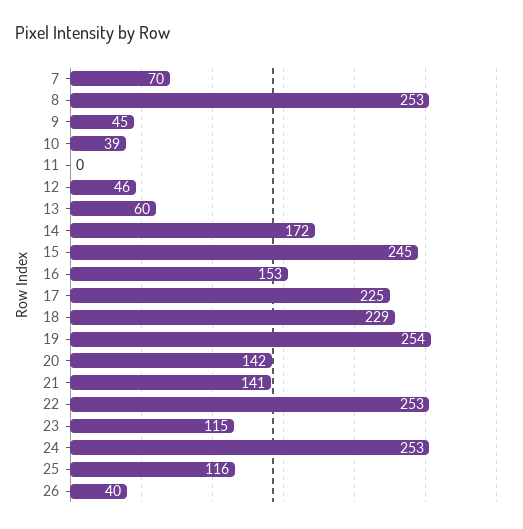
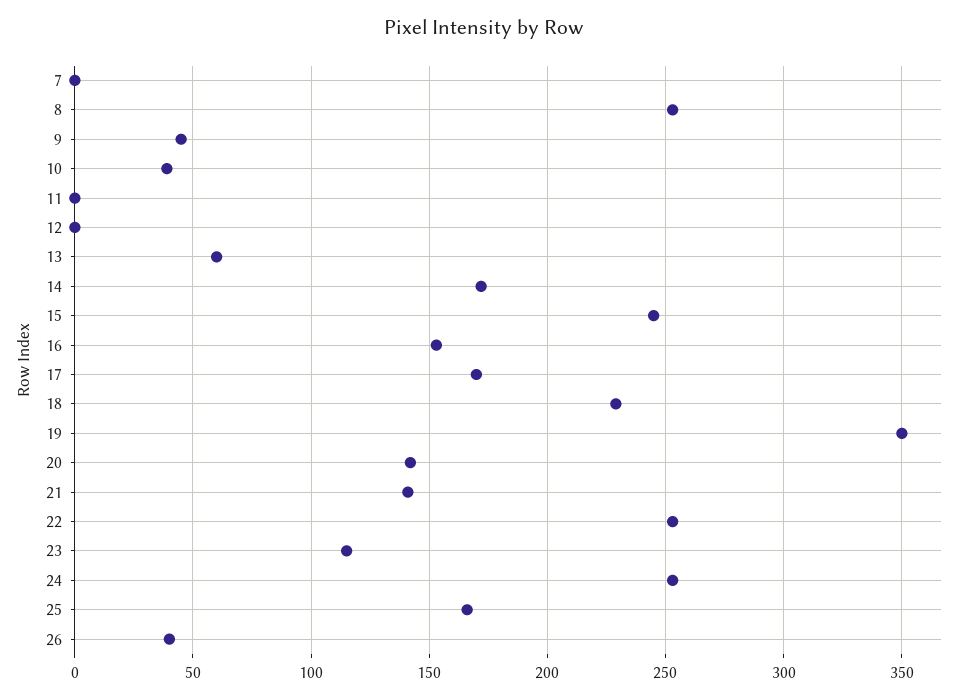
7: 70 -> 0
12: 46 -> 0
17: 225 -> 170
19: 254 -> 350
25: 116 -> 165

